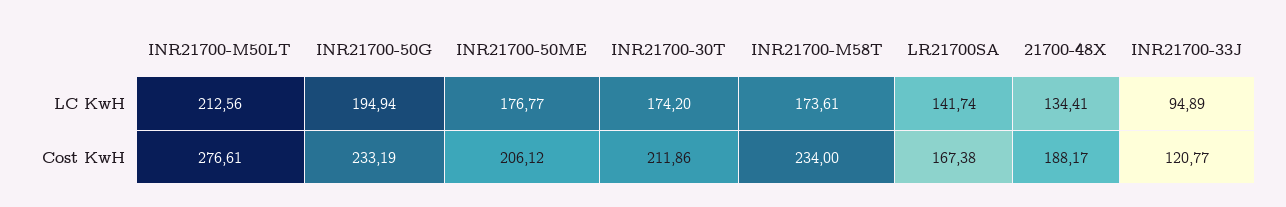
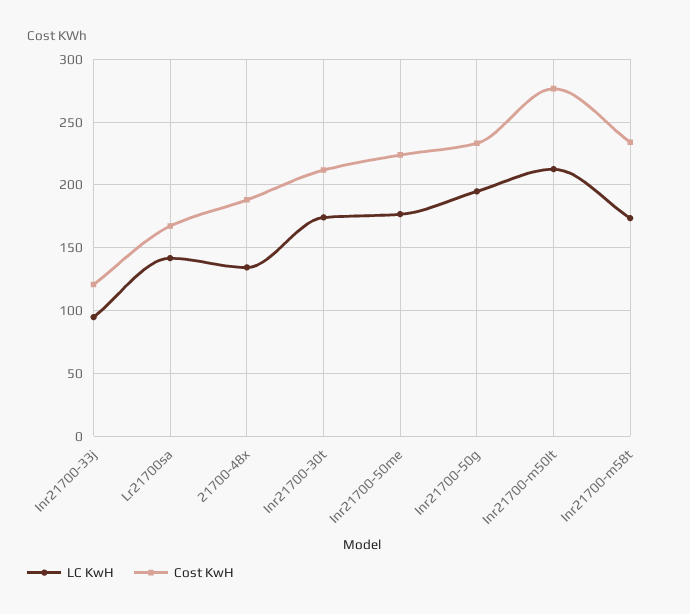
Cost KwH, INR21700-50ME: 206.12 -> 225

